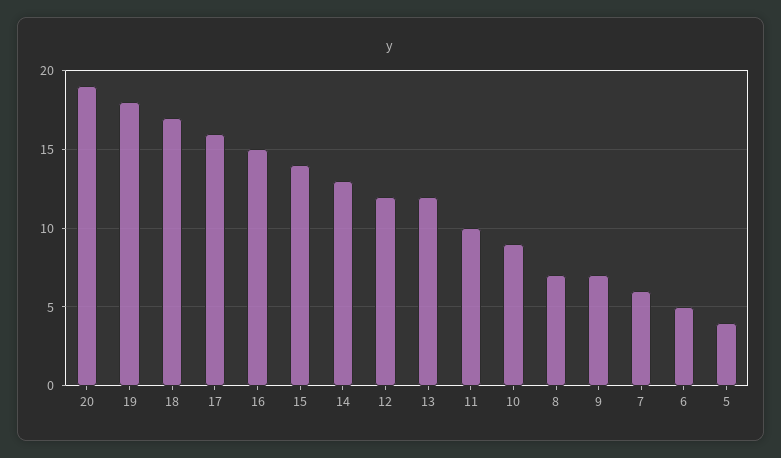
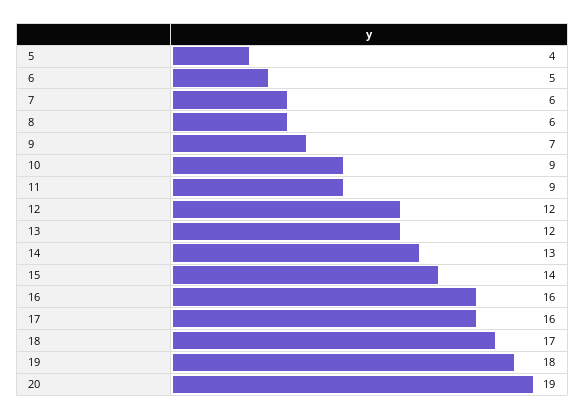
16: 15 -> 16
11: 10 -> 9
8: 7 -> 6

